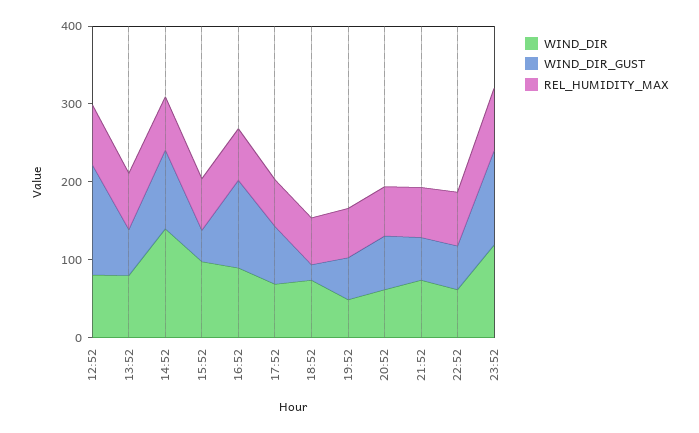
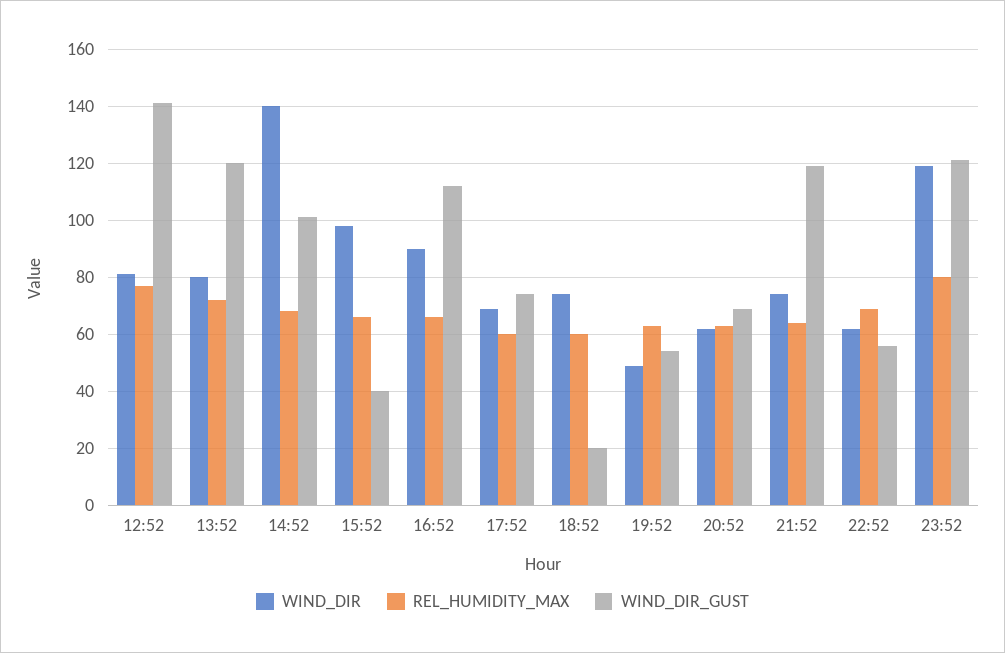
WIND_DIR_GUST, 13:52: 60 -> 120
WIND_DIR_GUST, 21:52: 60 -> 120

